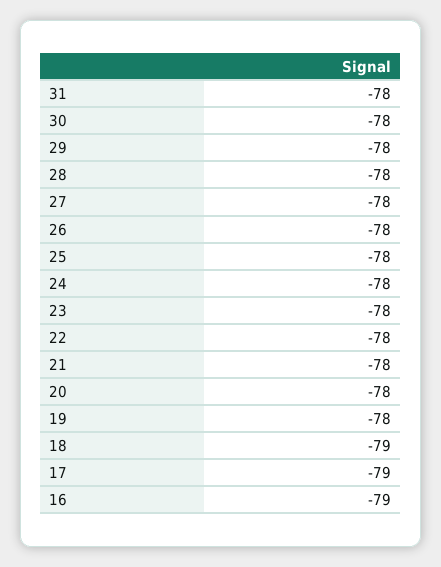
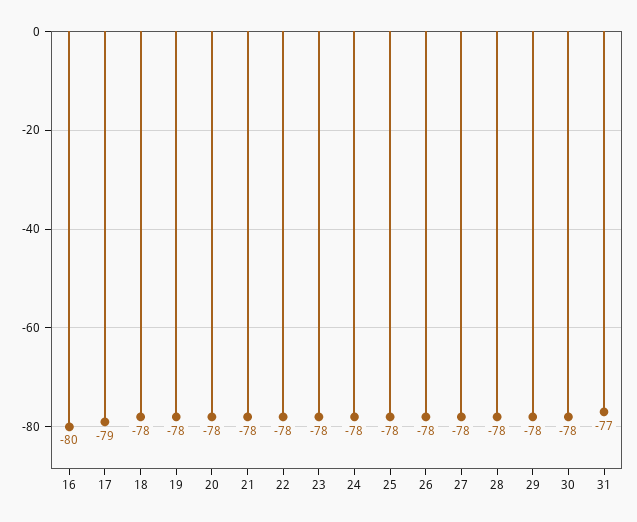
31: -78 -> -77
18: -79 -> -78
16: -79 -> -80

